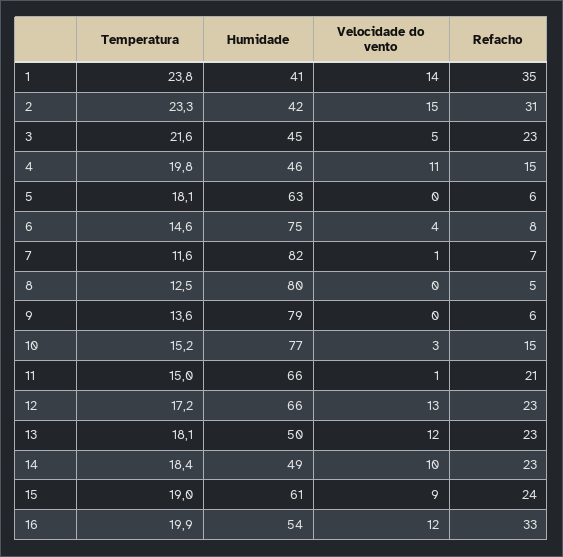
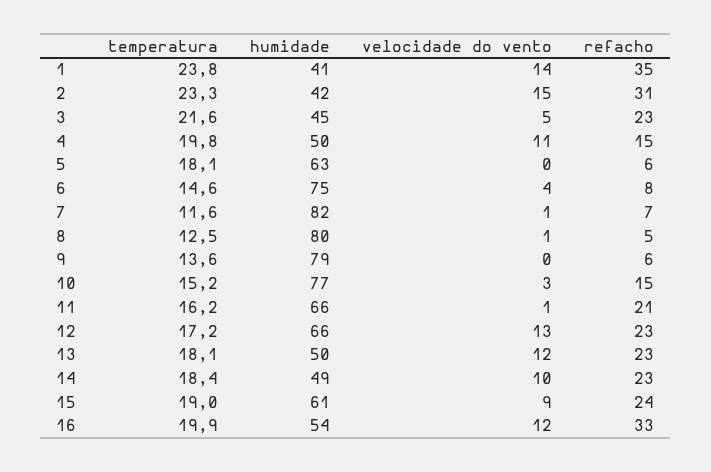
Humidade, 4: 46 -> 50
Velocidade do vento, 8: 0 -> 1
Temperatura, 11: 15 -> 16.2

